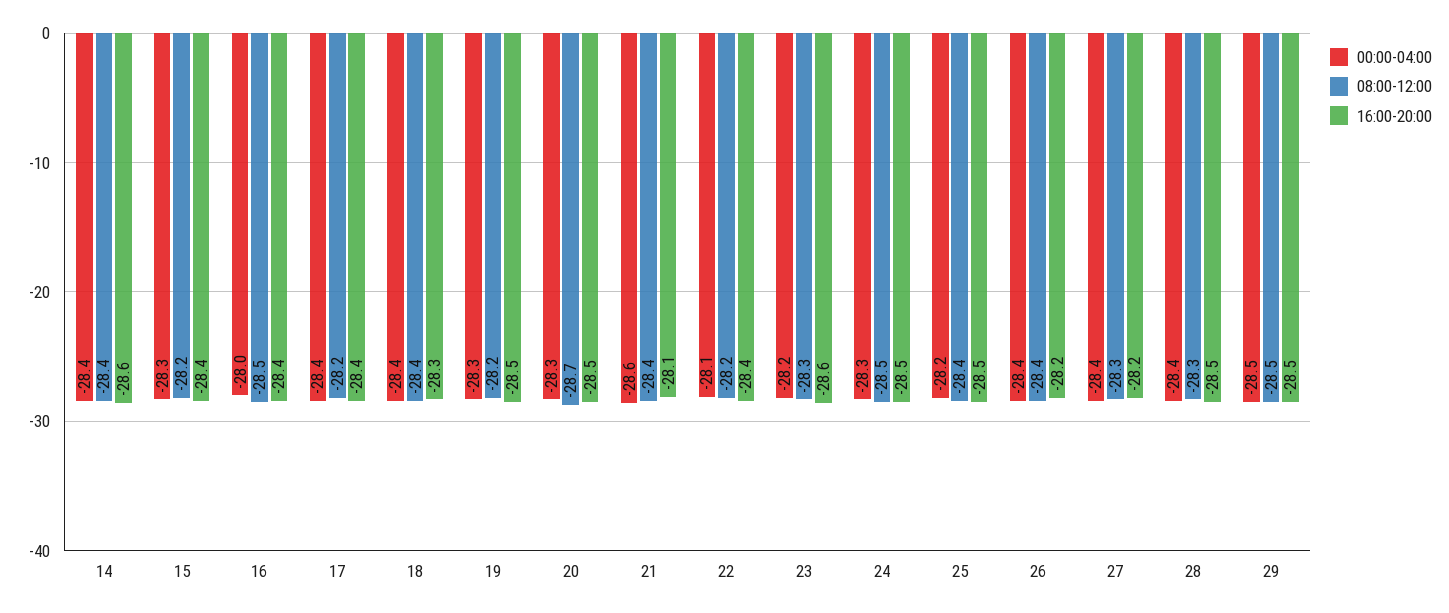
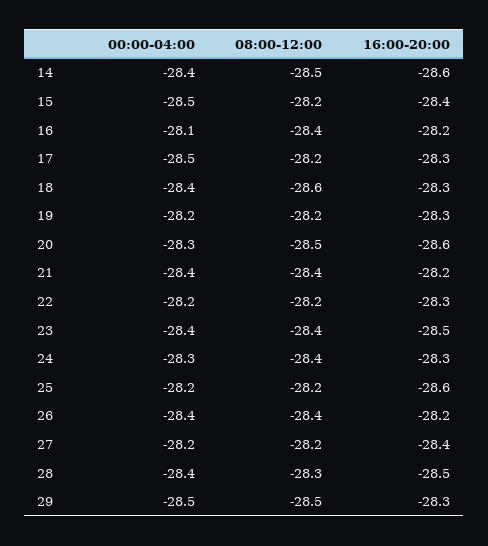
08:00-12:00, 14: -28.4 -> -28.5
00:00-04:00, 15: -28.3 -> -28.5
00:00-04:00, 16: -28 -> -28.1
08:00-12:00, 16: -28.5 -> -28.4
16:00-20:00, 16: -28.4 -> -28.2
00:00-04:00, 17: -28.4 -> -28.5
16:00-20:00, 17: -28.4 -> -28.3
08:00-12:00, 18: -28.4 -> -28.6
00:00-04:00, 19: -28.3 -> -28.2
16:00-20:00, 19: -28.5 -> -28.3
08:00-12:00, 20: -28.7 -> -28.5
16:00-20:00, 20: -28.5 -> -28.6
00:00-04:00, 21: -28.6 -> -28.4
16:00-20:00, 21: -28.1 -> -28.2
00:00-04:00, 22: -28.1 -> -28.2
16:00-20:00, 22: -28.4 -> -28.3
00:00-04:00, 23: -28.2 -> -28.4
08:00-12:00, 23: -28.3 -> -28.4
16:00-20:00, 23: -28.6 -> -28.5
08:00-12:00, 24: -28.5 -> -28.4
16:00-20:00, 24: -28.5 -> -28.3
08:00-12:00, 25: -28.4 -> -28.2
16:00-20:00, 25: -28.5 -> -28.6
00:00-04:00, 27: -28.4 -> -28.2
08:00-12:00, 27: -28.3 -> -28.2
16:00-20:00, 27: -28.2 -> -28.4
16:00-20:00, 29: -28.5 -> -28.3

